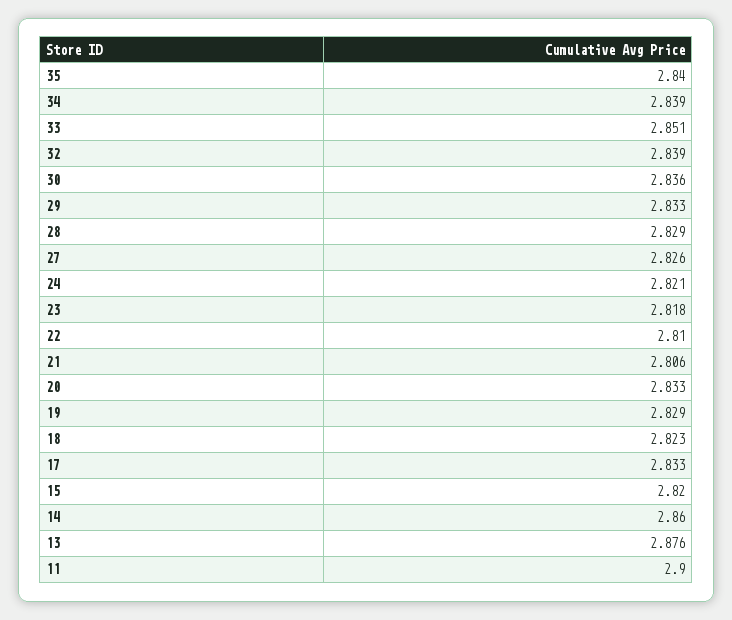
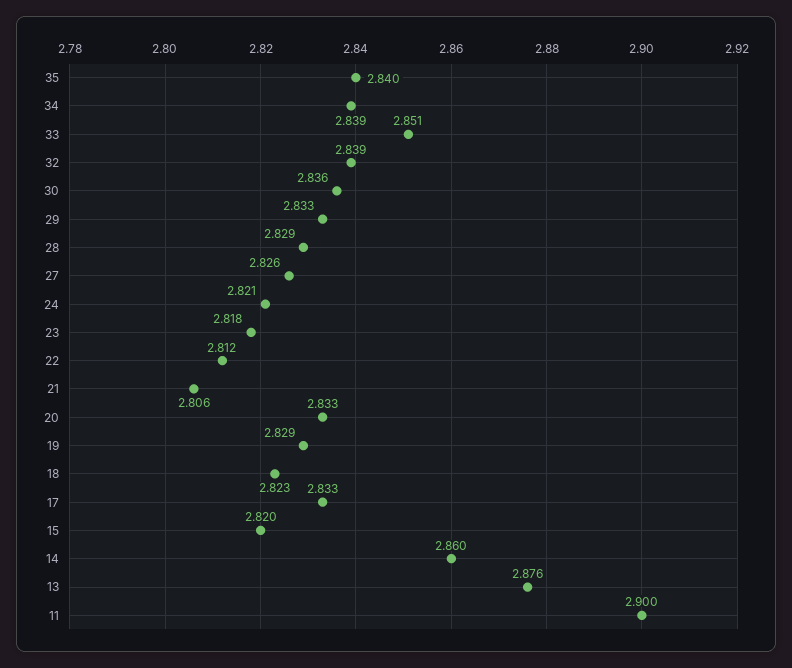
22: 2.81 -> 2.812

